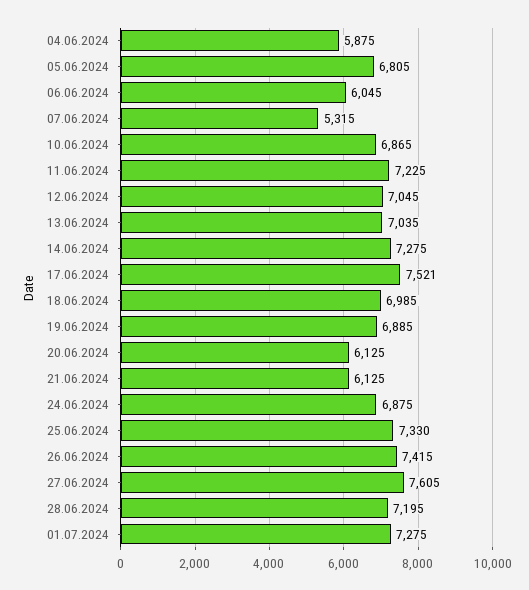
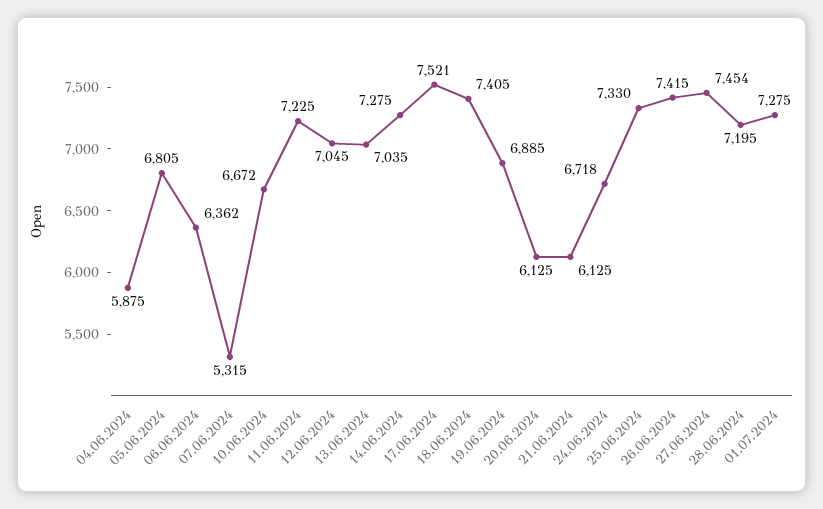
06.06.2024: 6045 -> 6362
10.06.2024: 6865 -> 6672
18.06.2024: 6985 -> 7405
24.06.2024: 6875 -> 6718
27.06.2024: 7605 -> 7454

